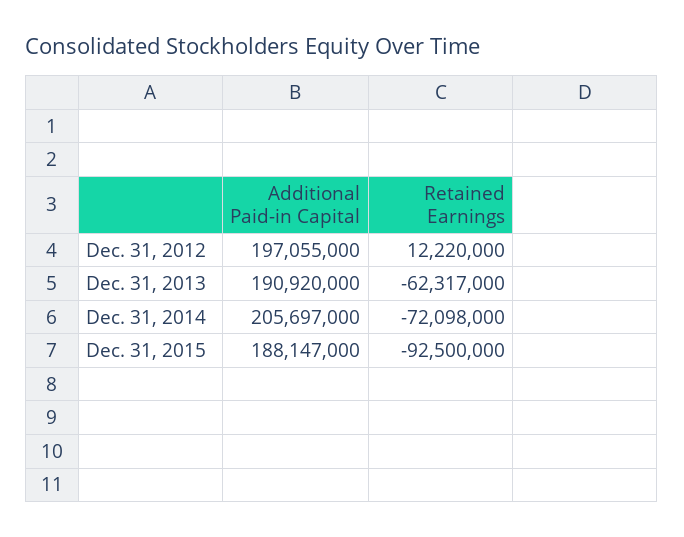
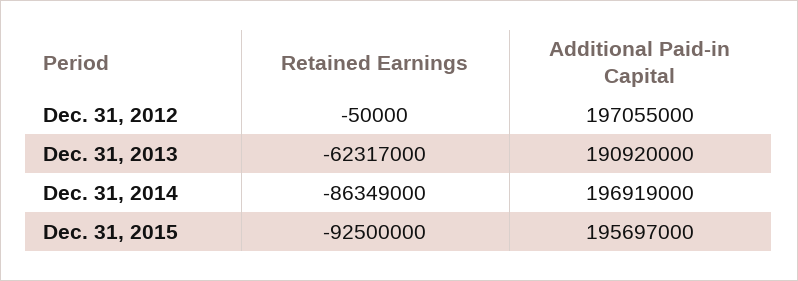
Retained Earnings, Dec. 31, 2012: 12220000 -> -50000
Additional Paid-in Capital, Dec. 31, 2014: 205697000 -> 196919000
Retained Earnings, Dec. 31, 2014: -72098000 -> -86349000
Additional Paid-in Capital, Dec. 31, 2015: 188147000 -> 195697000

